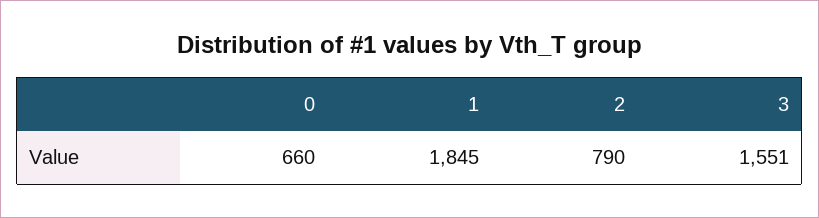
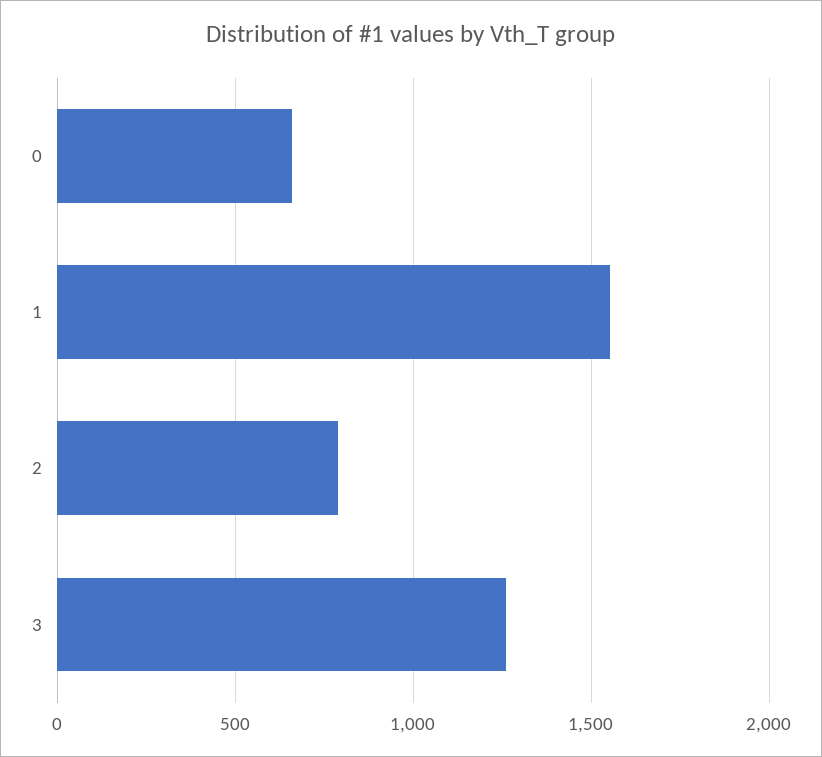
1: 1845 -> 1550
3: 1551 -> 1250

